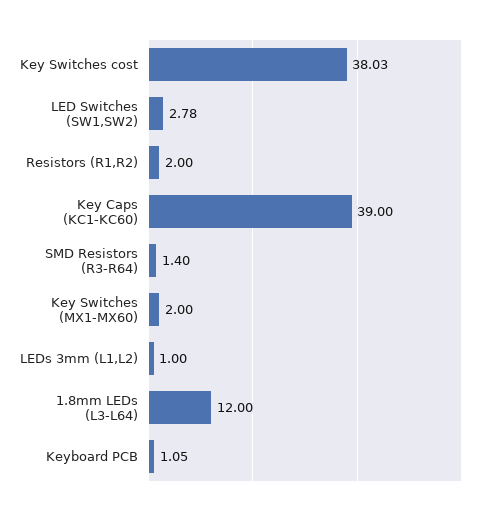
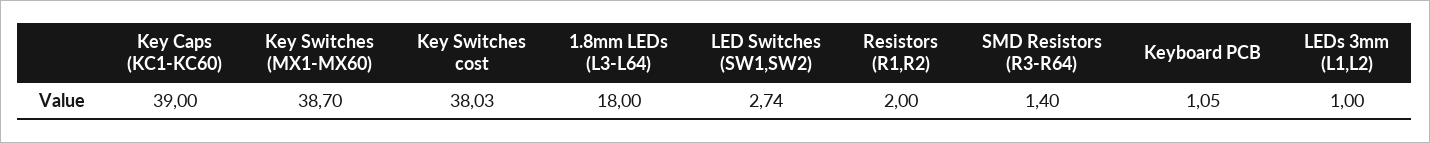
LED Switches (SW1,SW2): 2.78 -> 2.74
Key Switches (MX1-MX60): 2 -> 38.7
1.8mm LEDs (L3-L64): 12 -> 18

